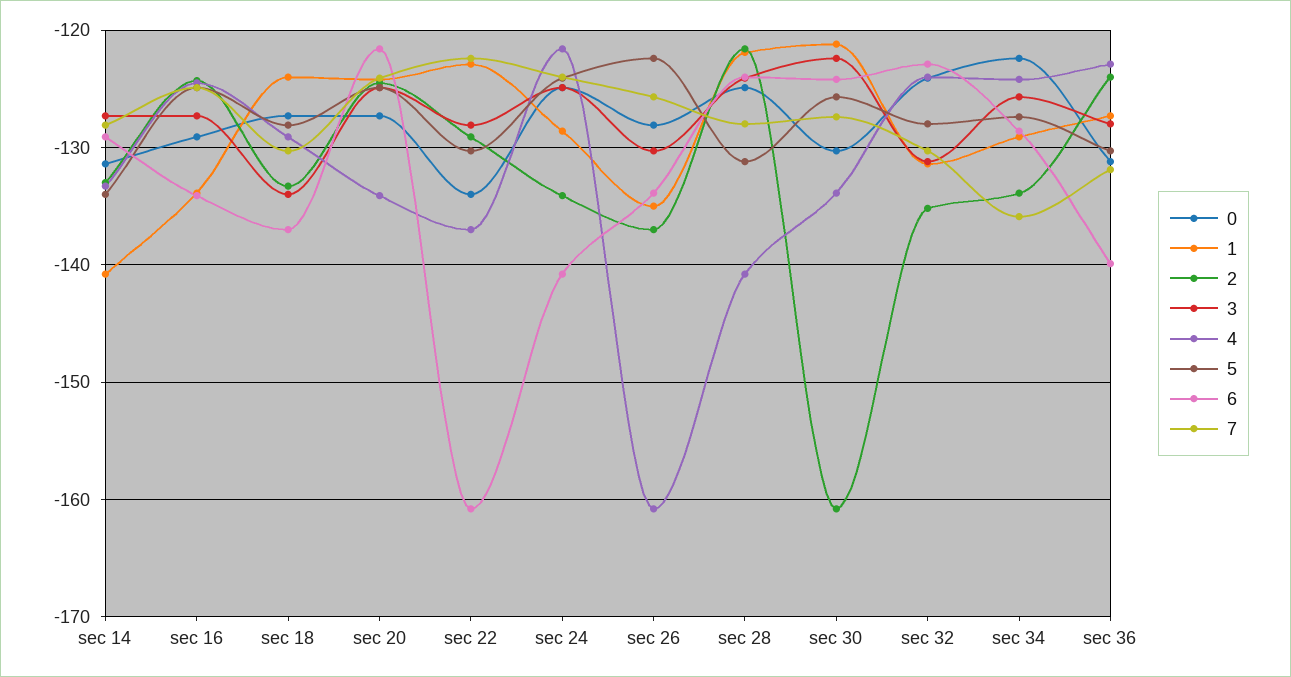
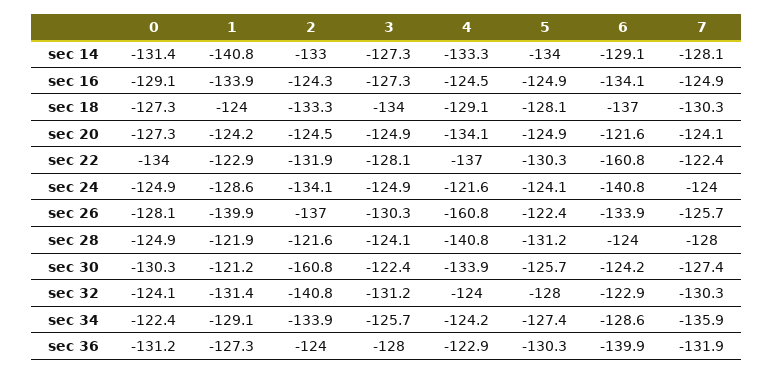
2, sec 22: -129 -> -131.9
1, sec 26: -135 -> -139.9
2, sec 32: -135 -> -140.8

